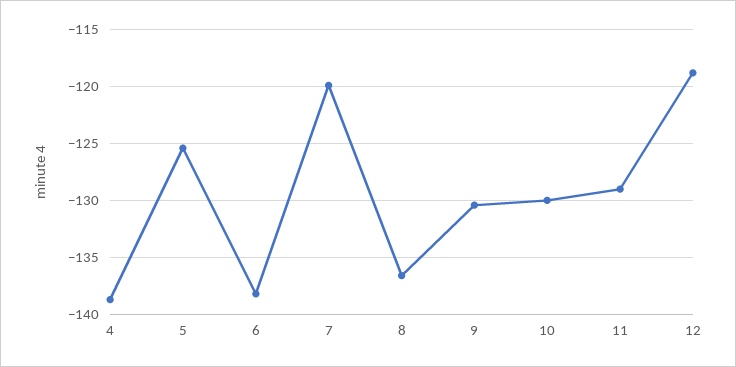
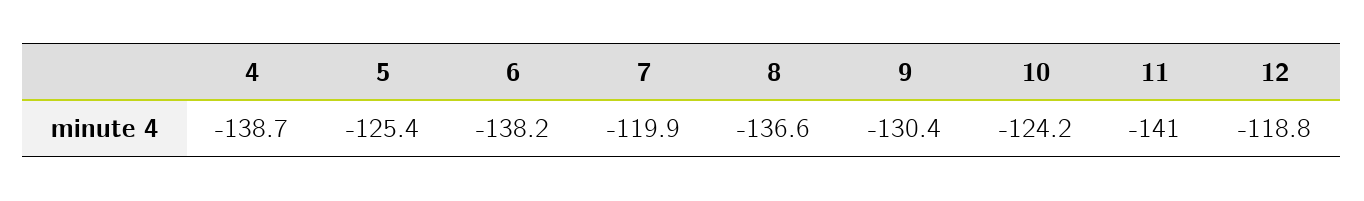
10: -130 -> -124.2
11: -129 -> -141

